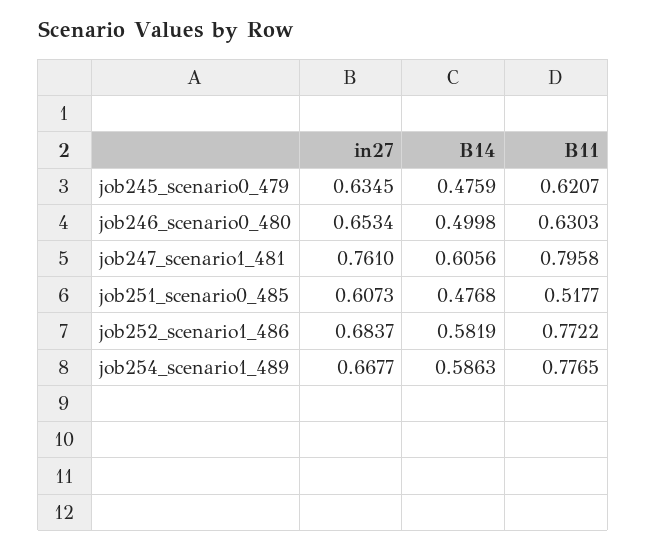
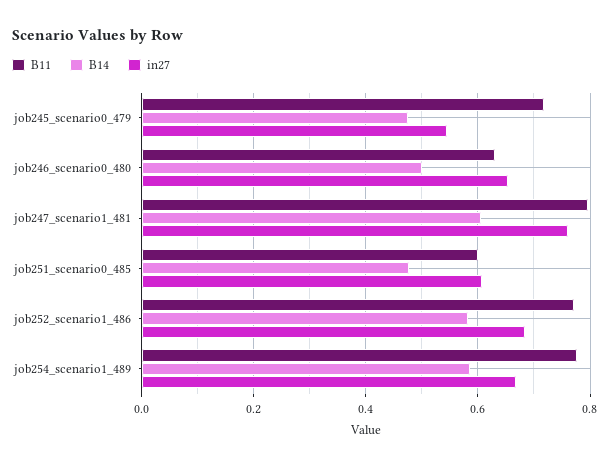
in27, job245_scenario0_479: 0.6345 -> 0.54
B11, job245_scenario0_479: 0.6207 -> 0.72
B11, job251_scenario0_485: 0.5177 -> 0.6

